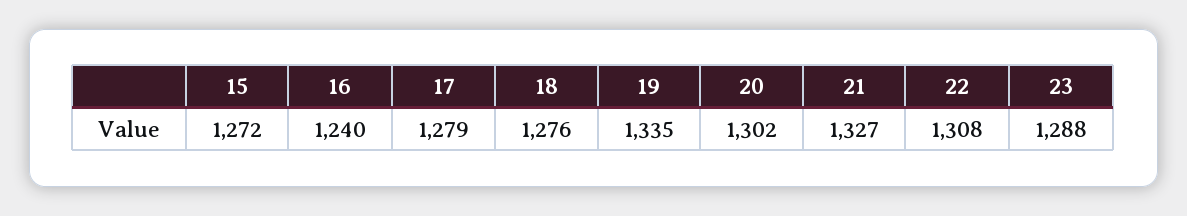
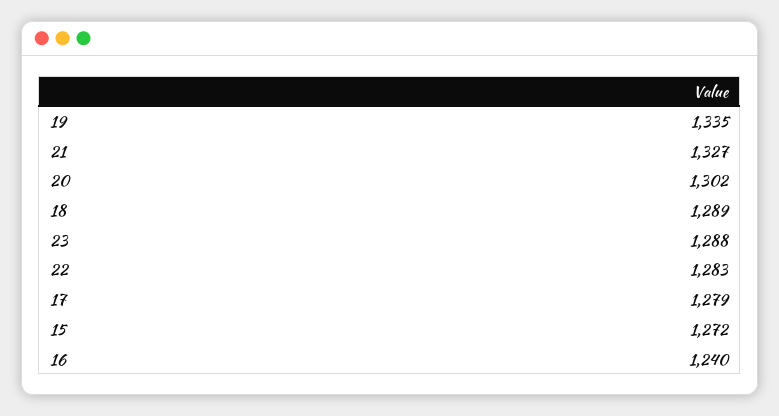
18: 1276 -> 1289
22: 1308 -> 1283

